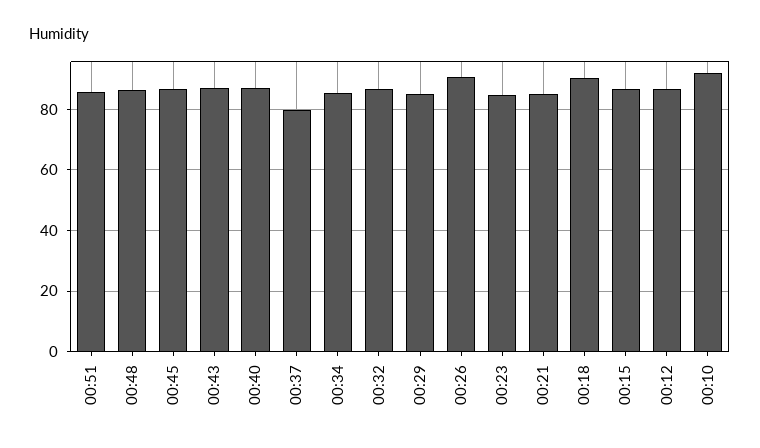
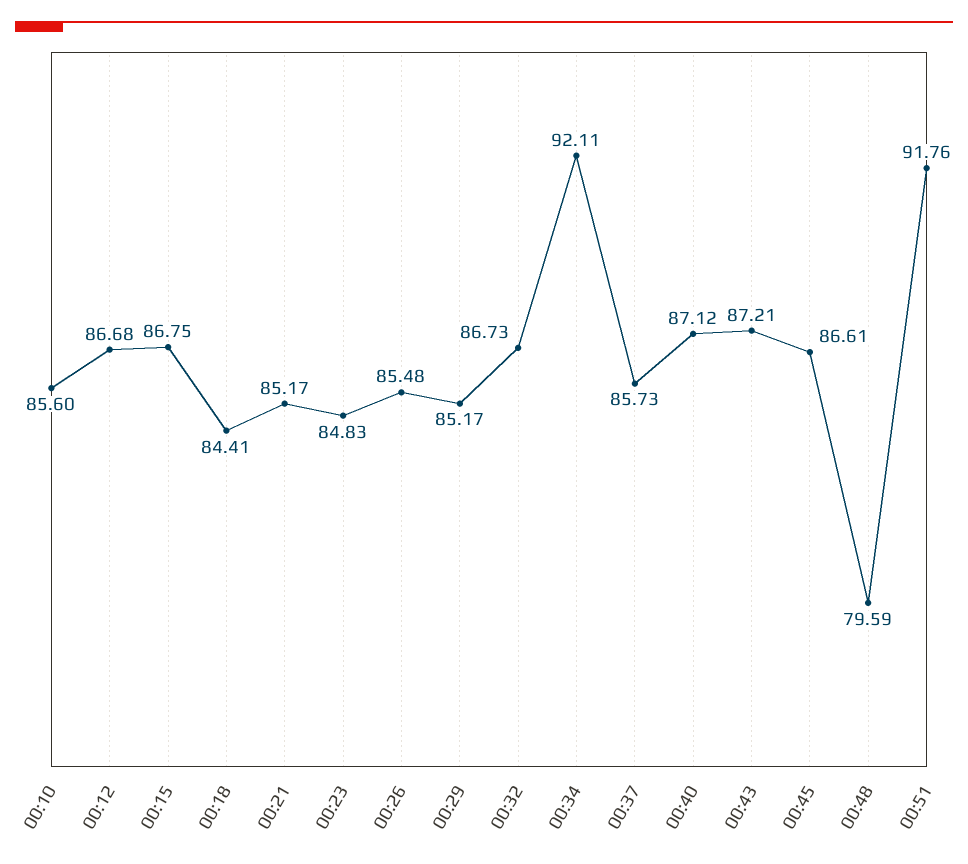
00:51: 86 -> 91.76
00:48: 86 -> 79.59
00:37: 80 -> 85.73
00:34: 86 -> 92.11
00:26: 90 -> 85.48
00:18: 90 -> 84.41
00:10: 92 -> 85.6

